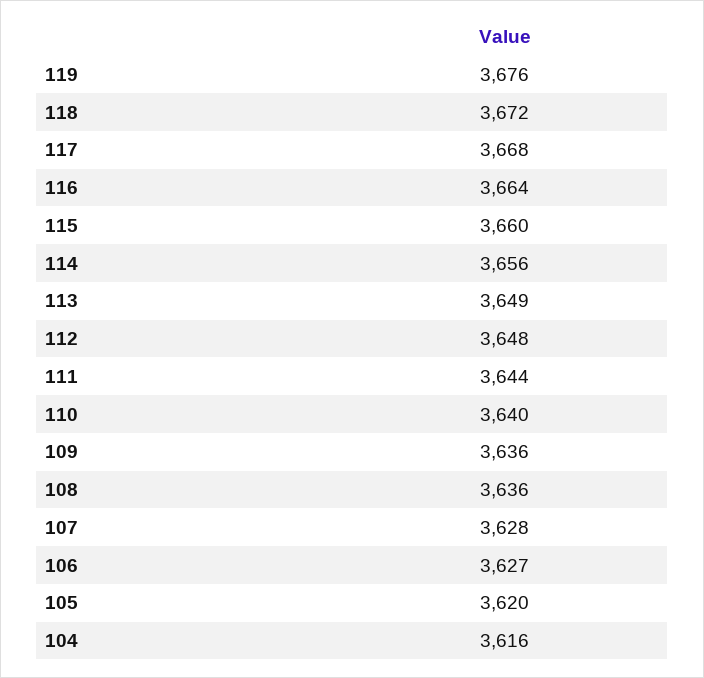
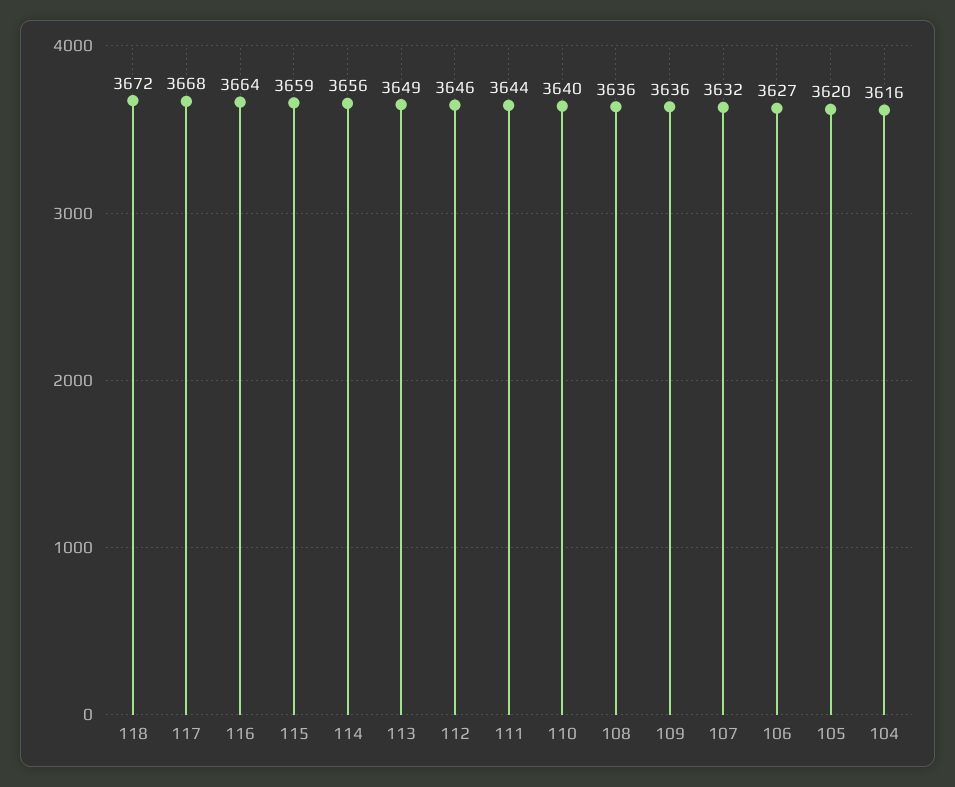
119: 3676 -> none
115: 3660 -> 3659
112: 3648 -> 3646
107: 3628 -> 3632

